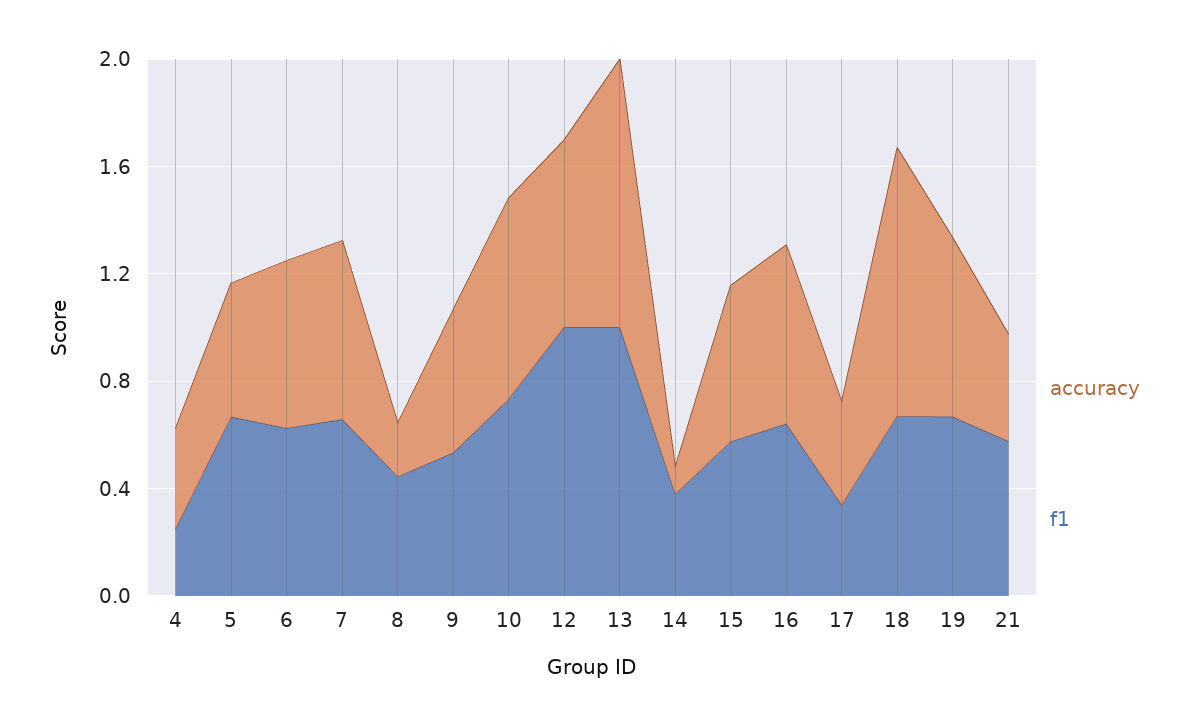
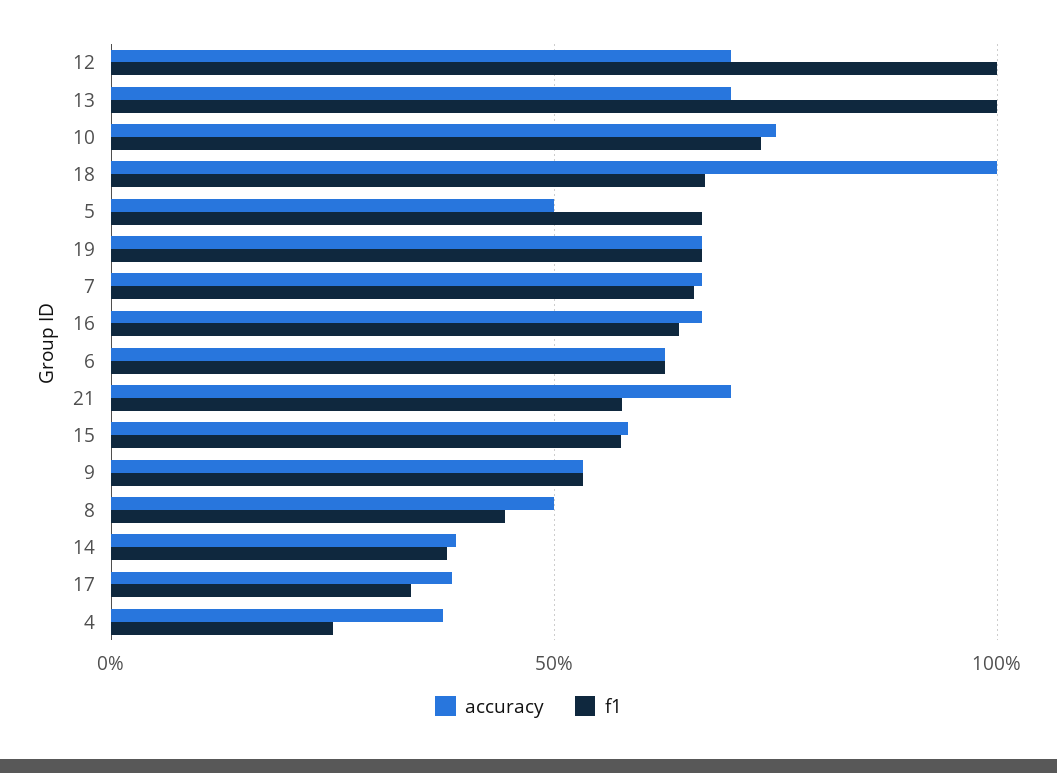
accuracy, 8: 0.2 -> 0.5
accuracy, 13: 1 -> 0.7
accuracy, 14: 0.1 -> 0.4
accuracy, 21: 0.4 -> 0.7

